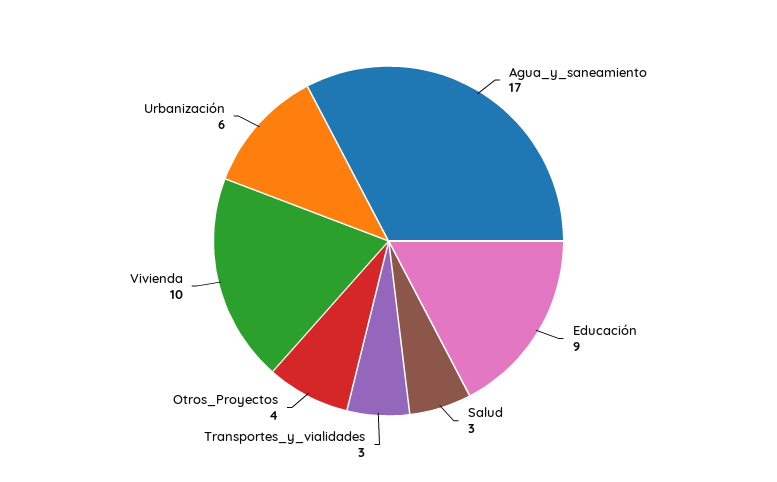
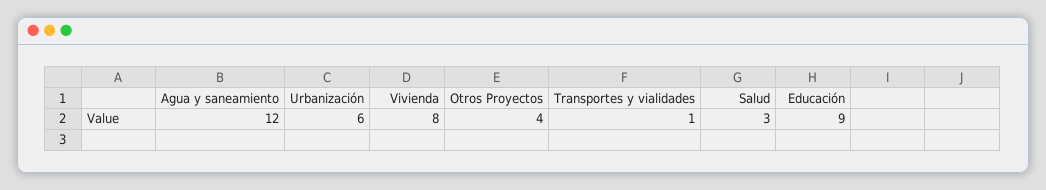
Agua_y_saneamiento: 17 -> 12
Transportes_y_vialidades: 3 -> 1
Vivienda: 10 -> 8

